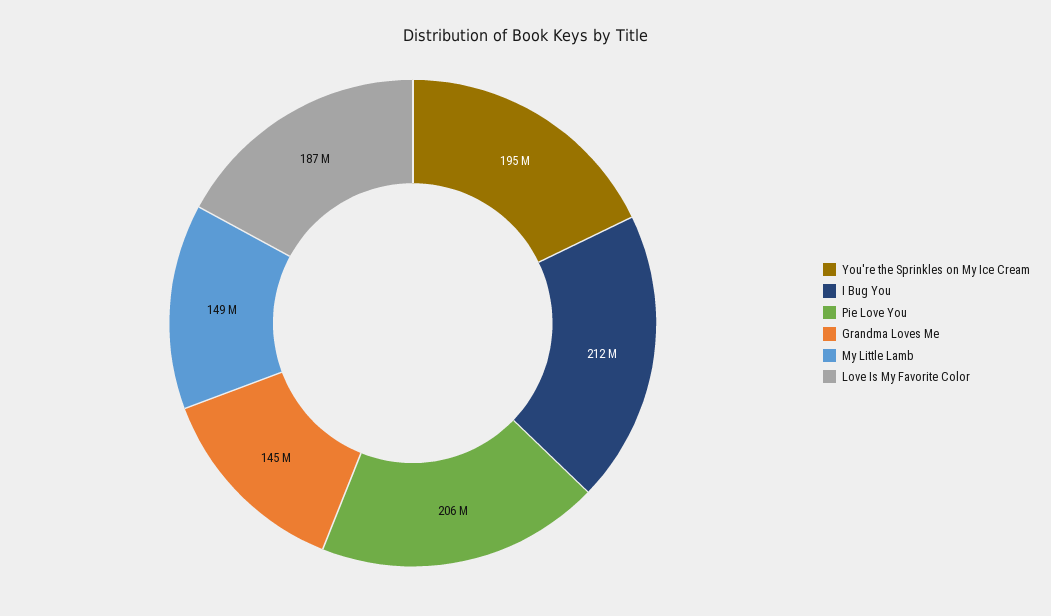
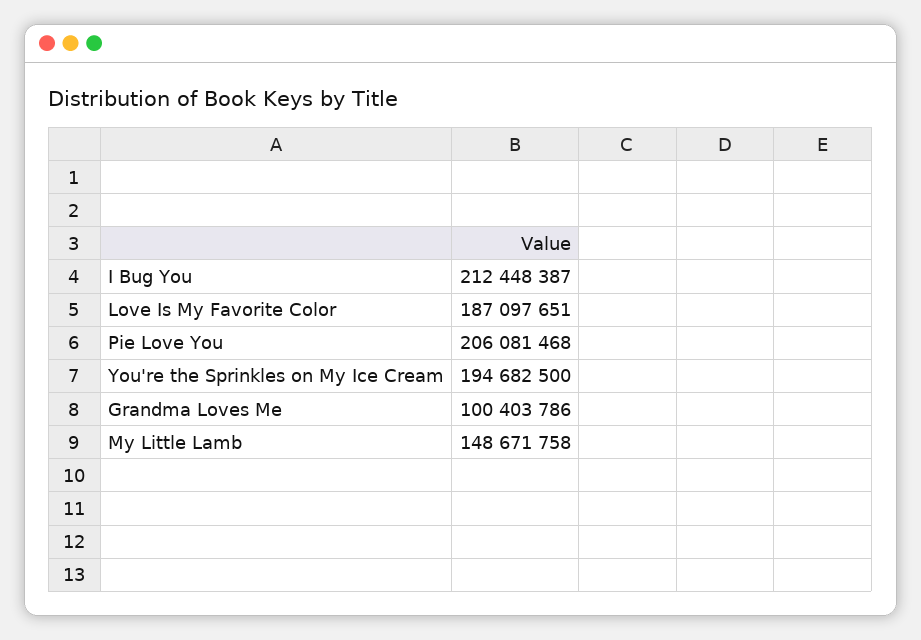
Grandma Loves Me: 145000000 -> 100403786

